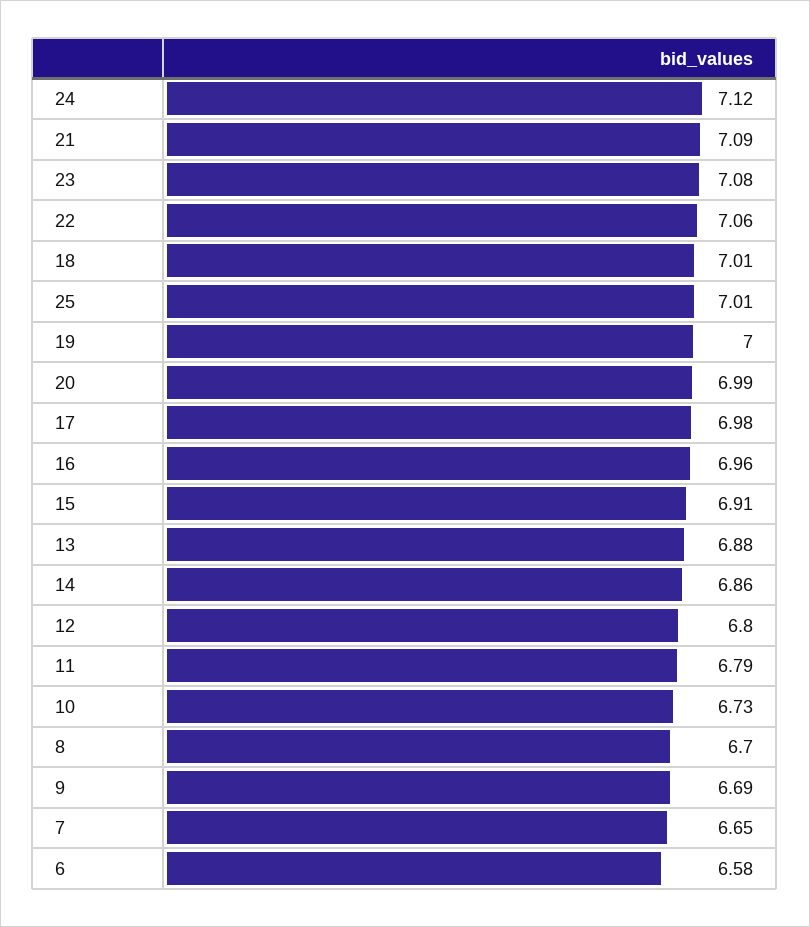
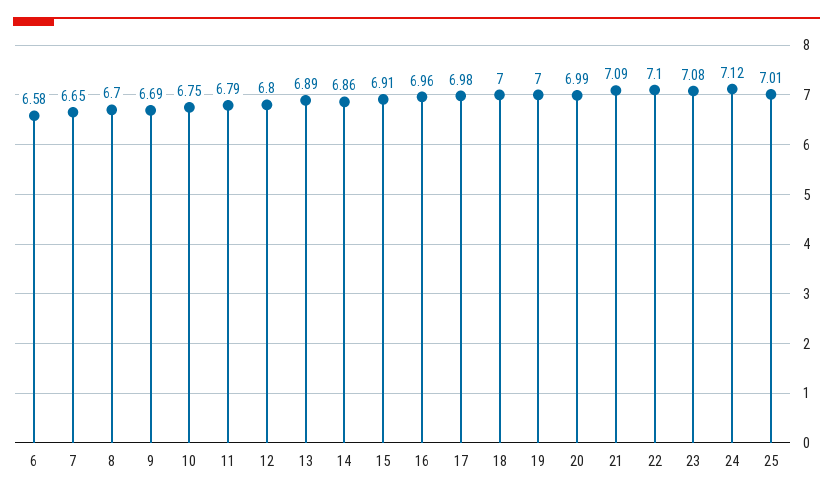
22: 7.06 -> 7.1
18: 7.01 -> 7
13: 6.88 -> 6.89
10: 6.73 -> 6.75

